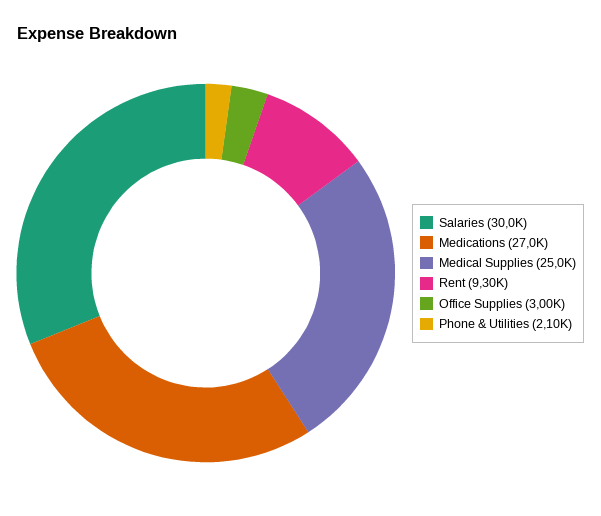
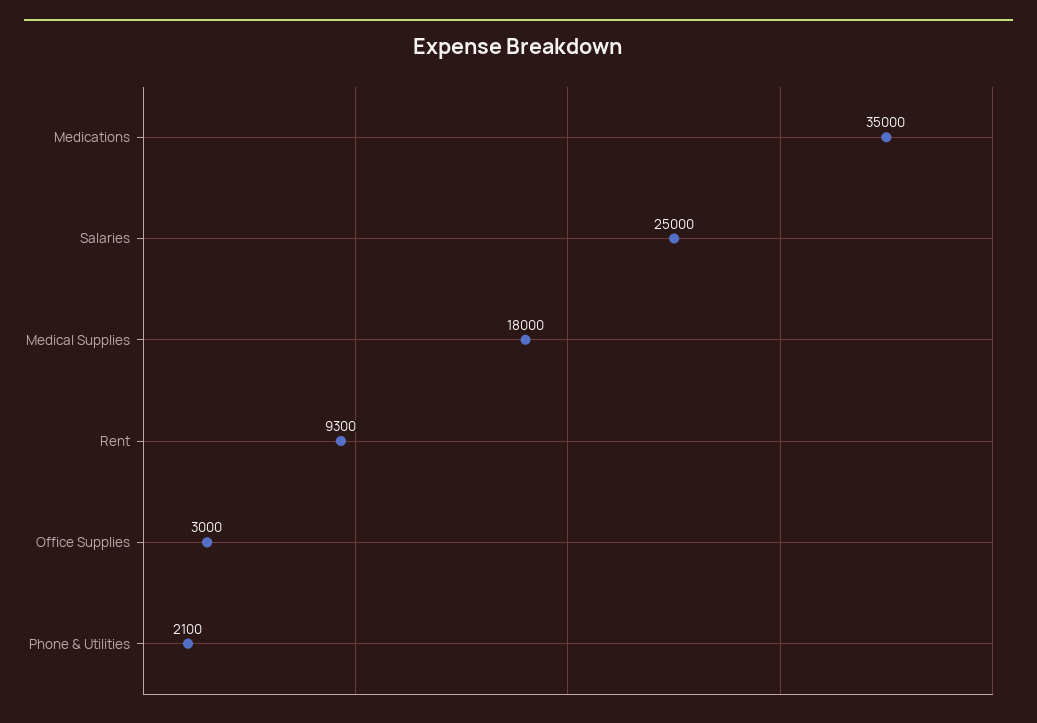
Salaries: 30000 -> 25000
Medications: 27000 -> 35000
Medical Supplies: 25000 -> 18000

